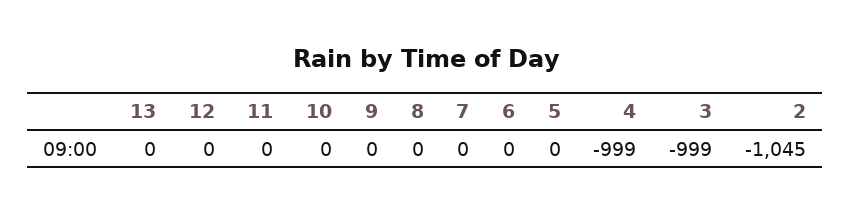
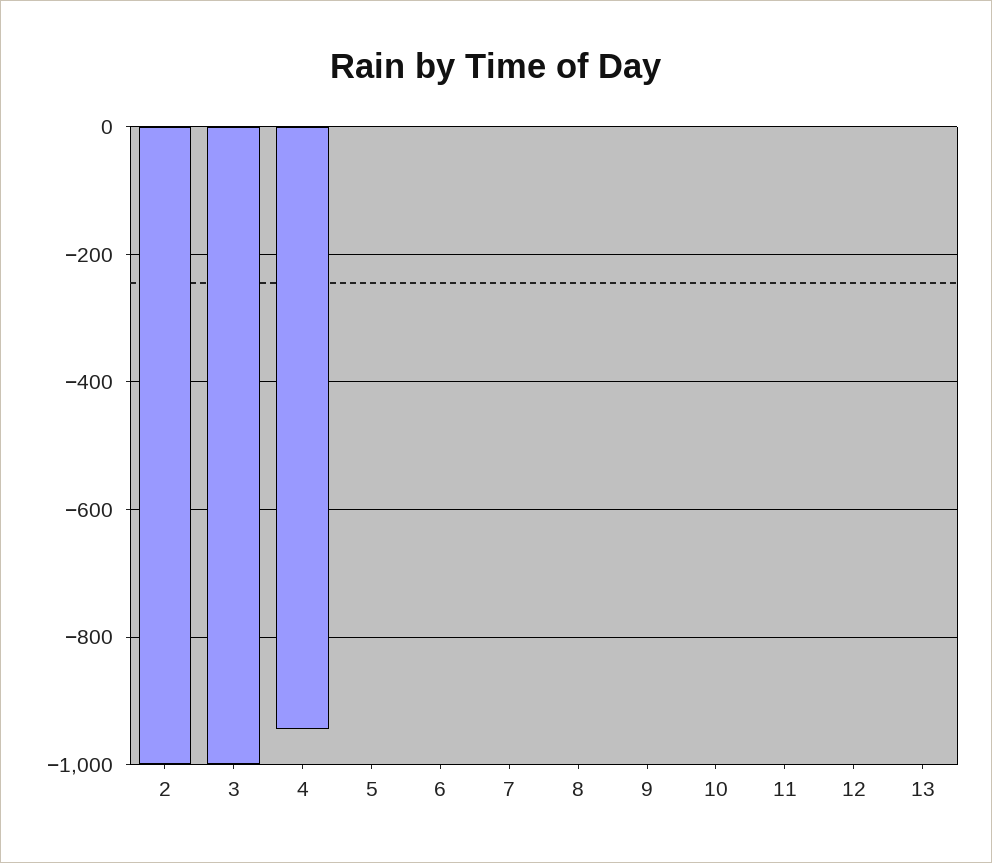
4: -999 -> -940
2: -1045 -> -1000

